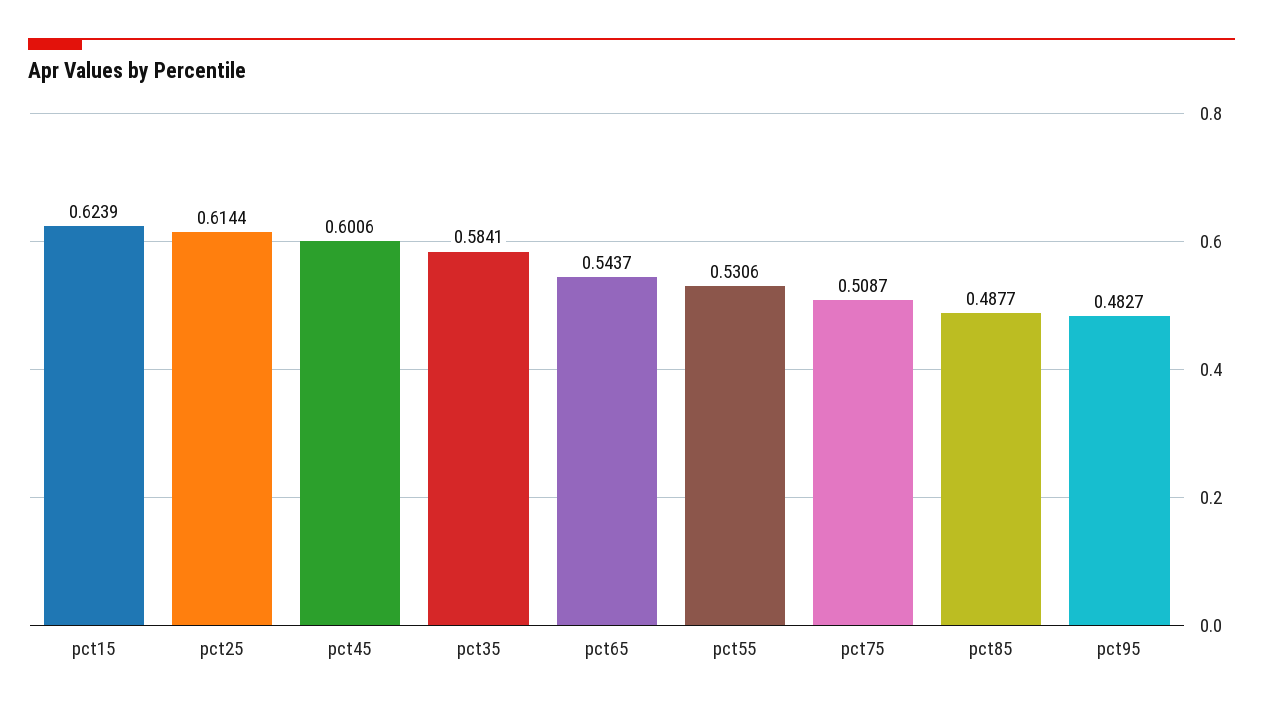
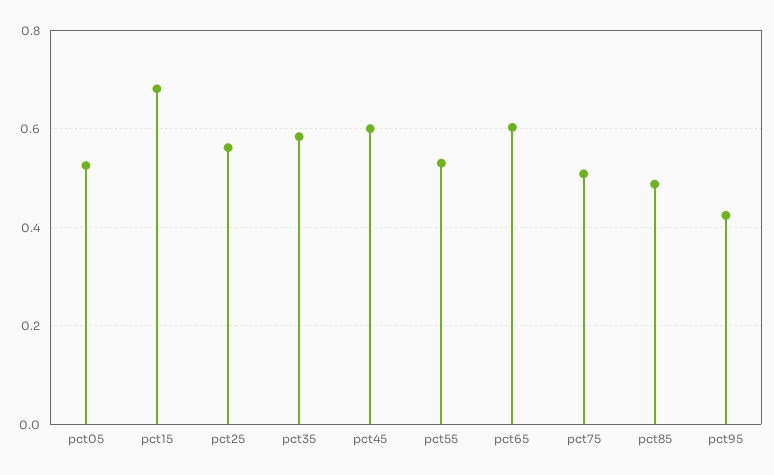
pct15: 0.6239 -> 0.68
pct25: 0.6144 -> 0.56
pct65: 0.5437 -> 0.6
pct95: 0.4827 -> 0.42
pct05: none -> 0.52

